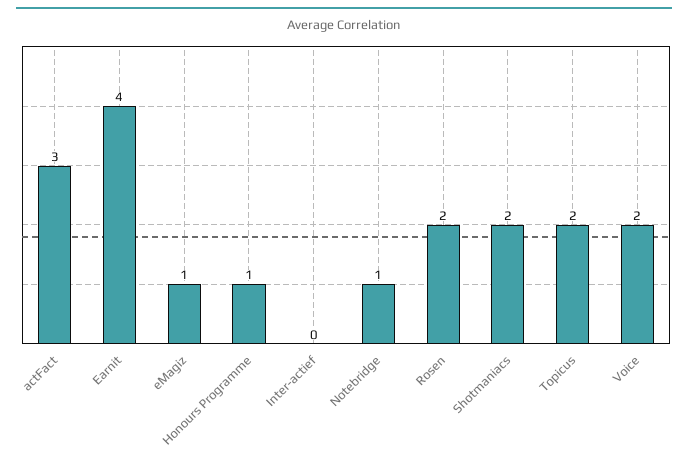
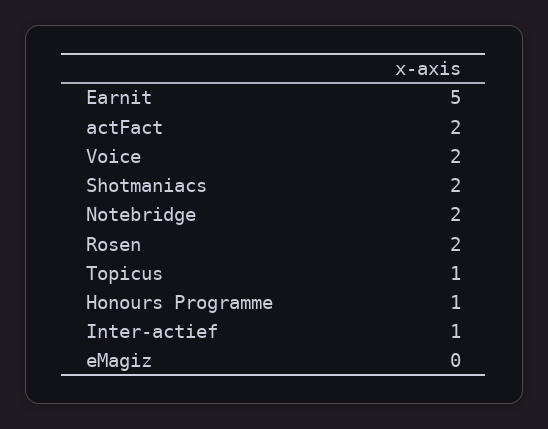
actFact: 3 -> 2
Earnit: 4 -> 5
eMagiz: 1 -> 0
Inter-actief: 0 -> 1
Notebridge: 1 -> 2
Topicus: 2 -> 1

